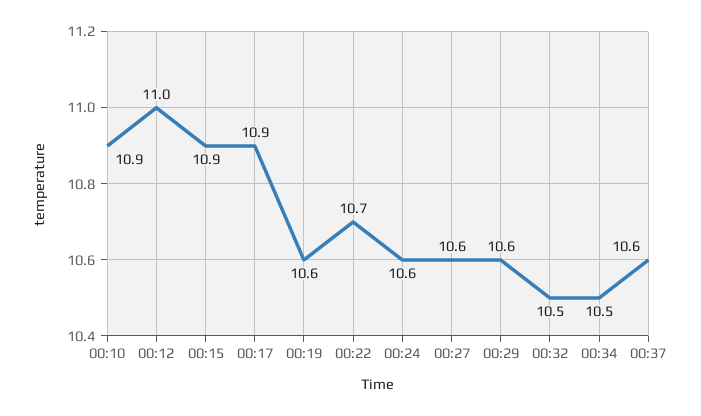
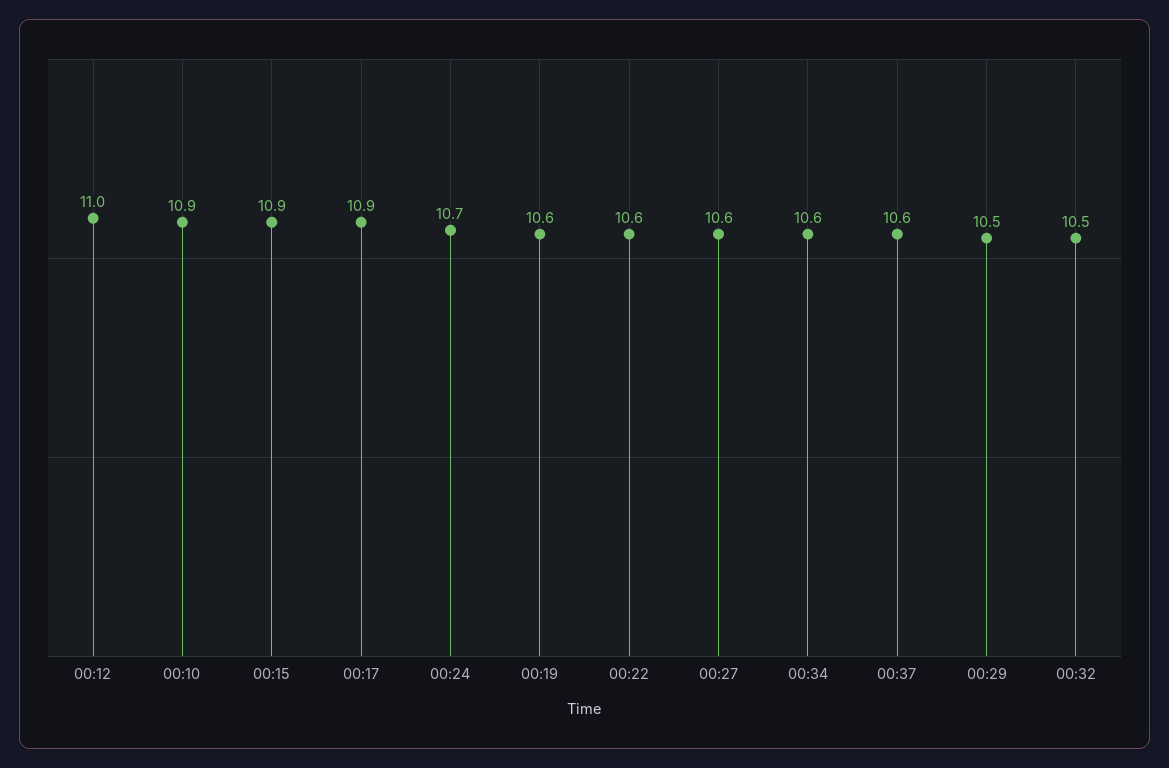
00:22: 10.7 -> 10.6
00:24: 10.6 -> 10.7
00:29: 10.6 -> 10.5
00:34: 10.5 -> 10.6

